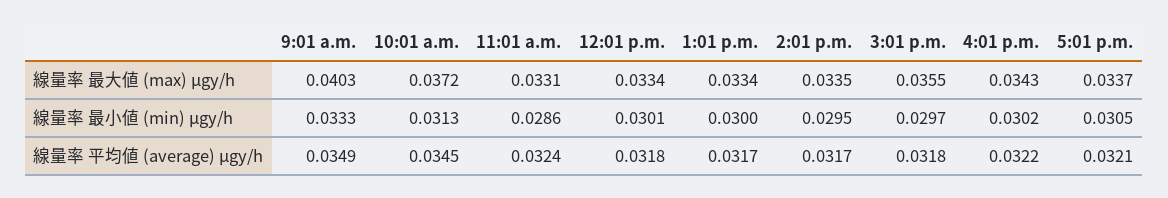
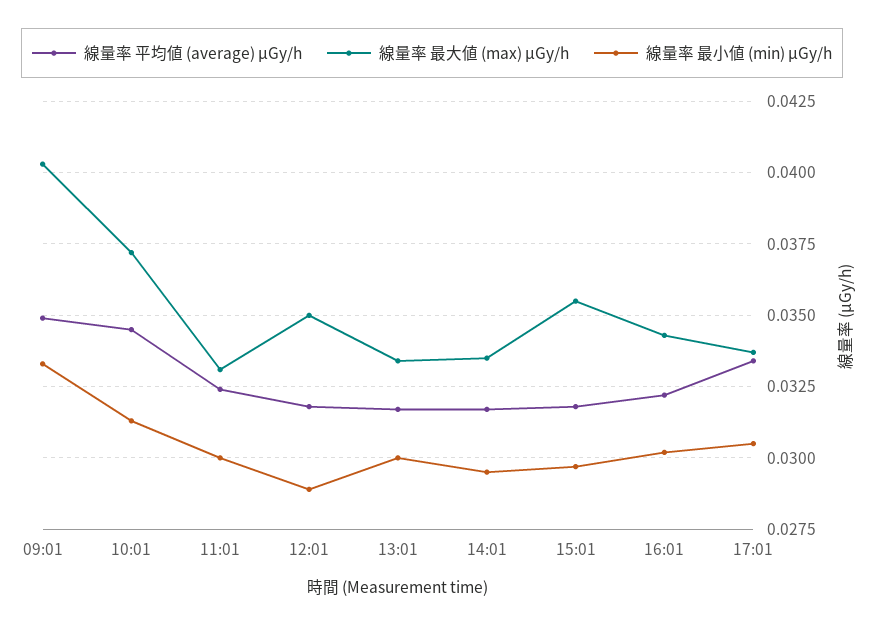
線量率 最大値 (max) μgy/h, 12:01 p.m.: 0.0334 -> 0.035
線量率 最小値 (min) μgy/h, 11:01 a.m.: 0.0286 -> 0.03
線量率 最小値 (min) μgy/h, 12:01 p.m.: 0.0301 -> 0.029
線量率 平均値 (average) μgy/h, 5:01 p.m.: 0.0321 -> 0.0335

